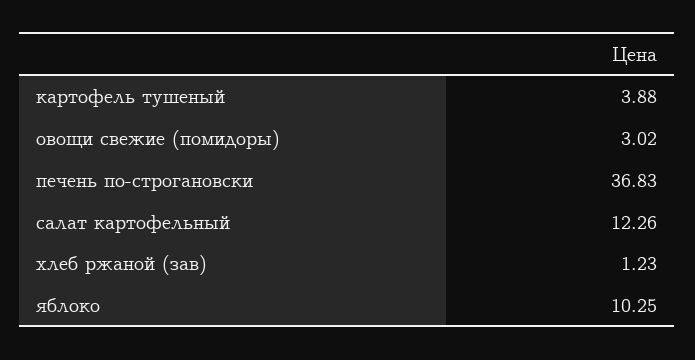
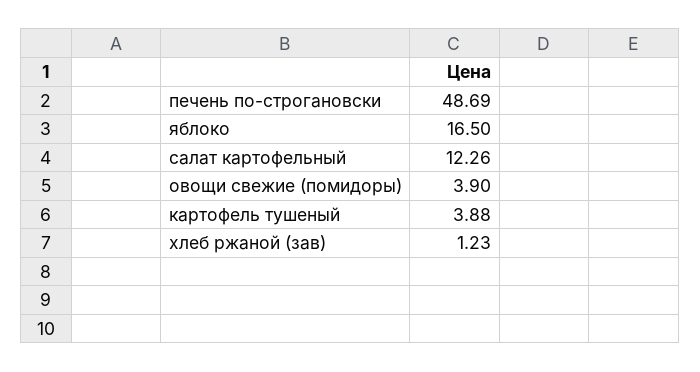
овощи свежие (помидоры): 3.02 -> 3.9
печень по-строгановски: 36.83 -> 48.69
яблоко: 10.25 -> 16.5

